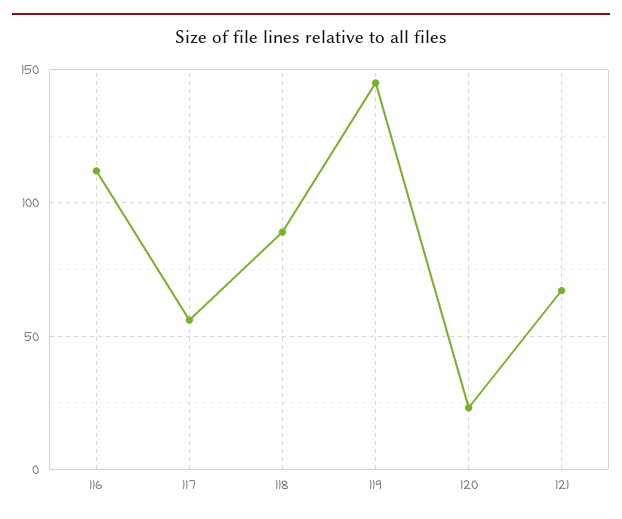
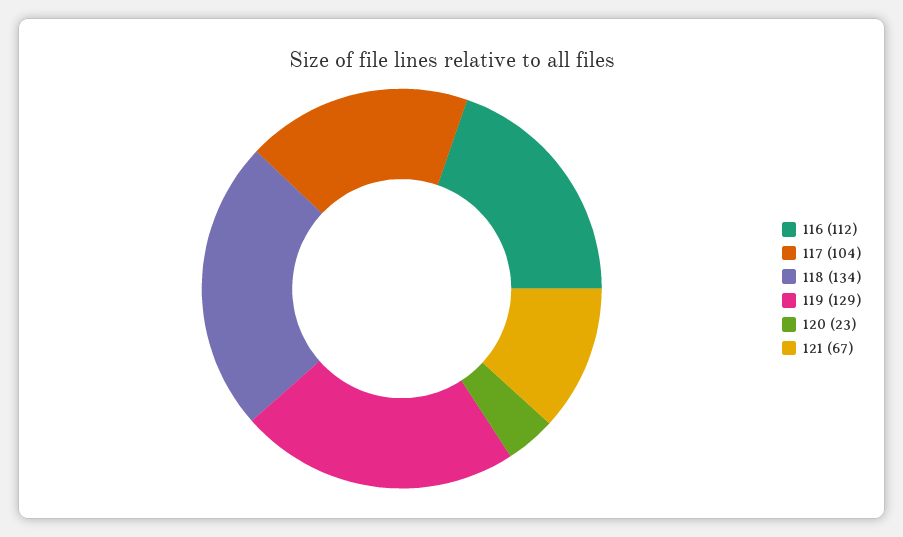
117: 55 -> 104
118: 90 -> 134
119: 145 -> 129

